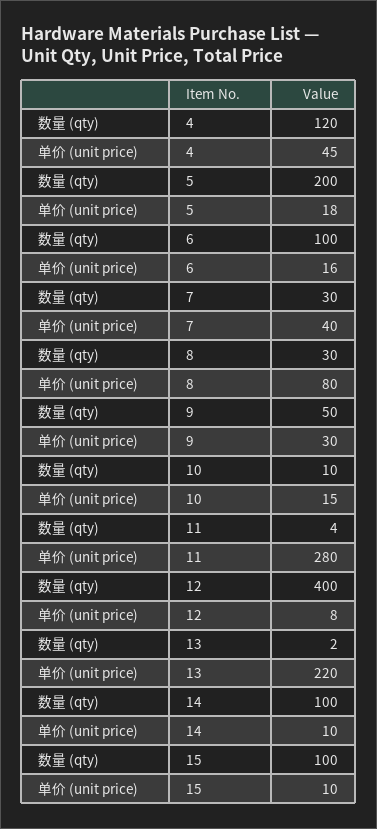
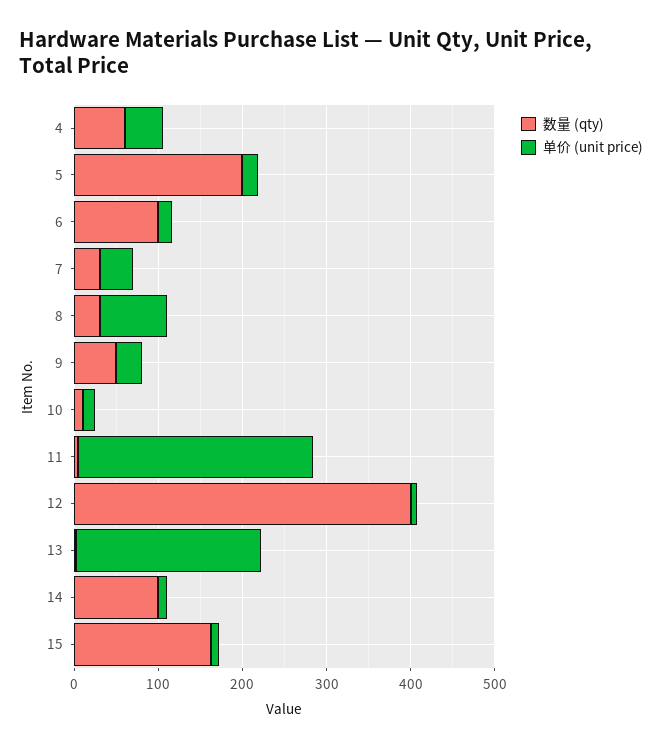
数量 (qty), 4: 120 -> 60
数量 (qty), 15: 100 -> 160

